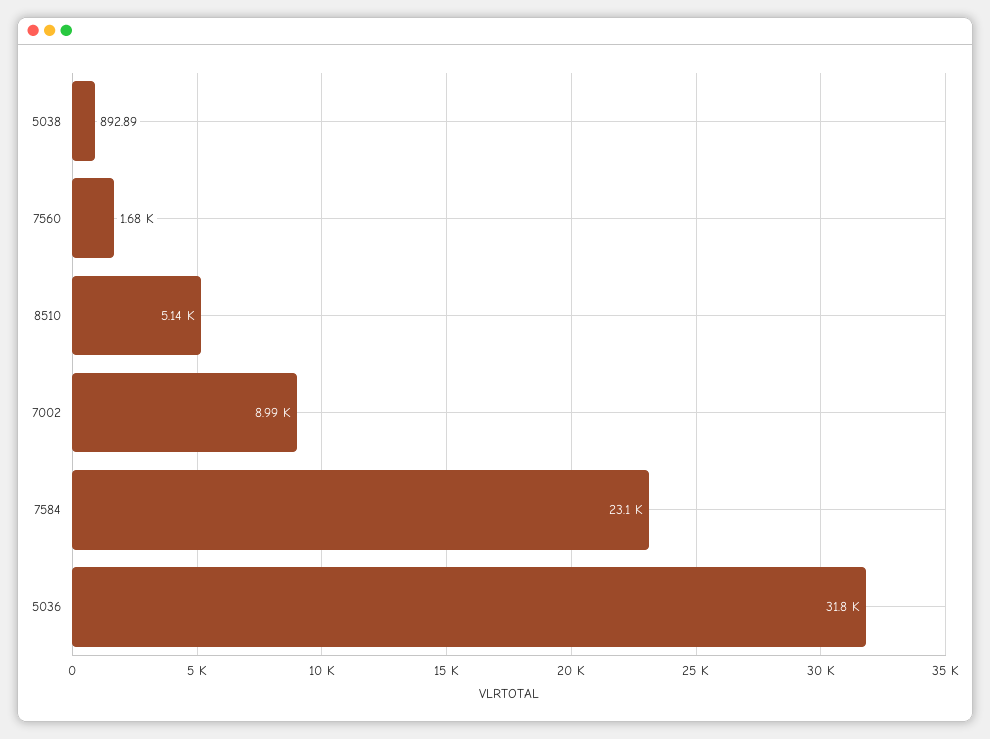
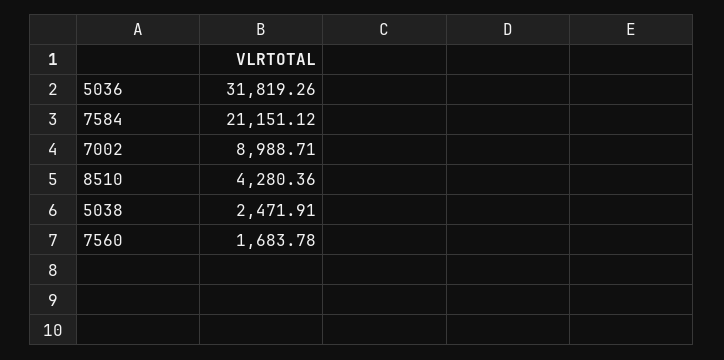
5038: 892.89 -> 2471.91
8510: 5140 -> 4280.36
7584: 23100 -> 21151.12

